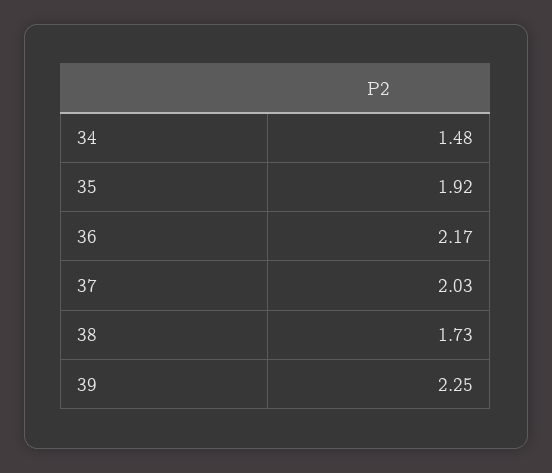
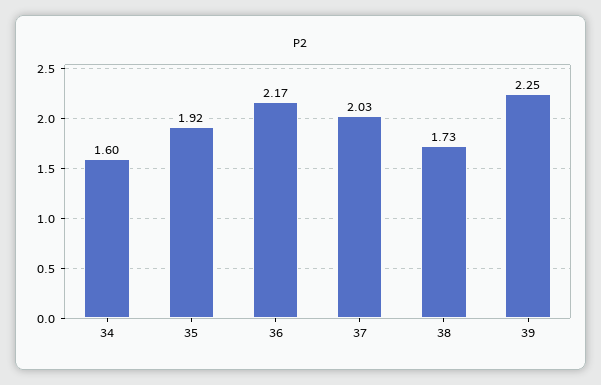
34: 1.48 -> 1.6

